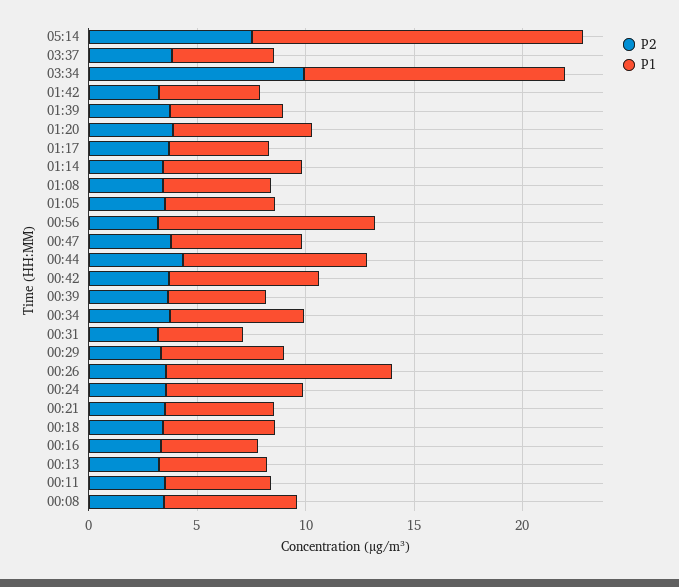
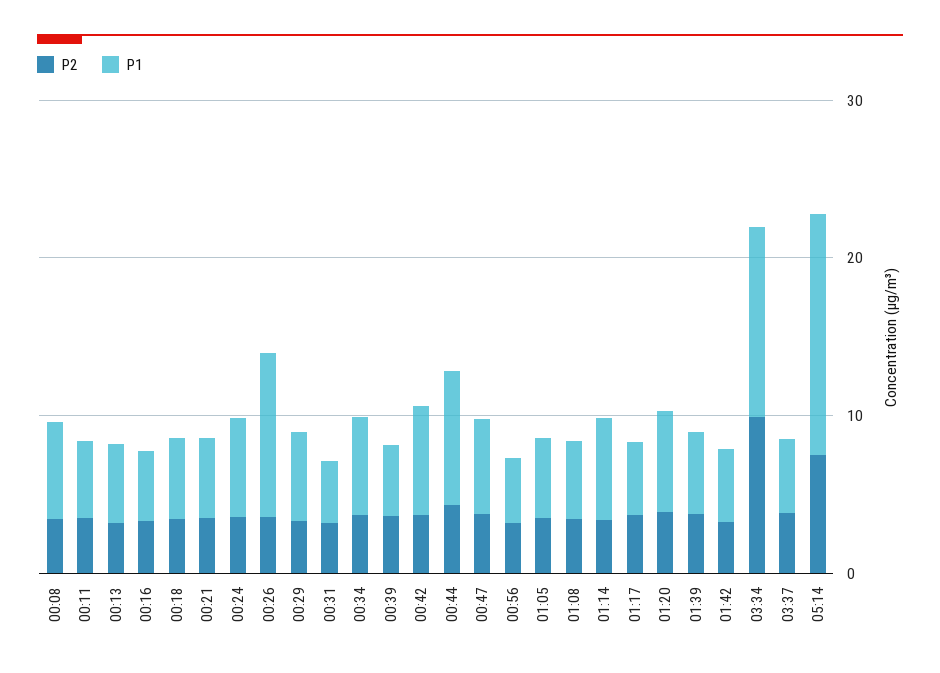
P1, 00:56: 10 -> 4

